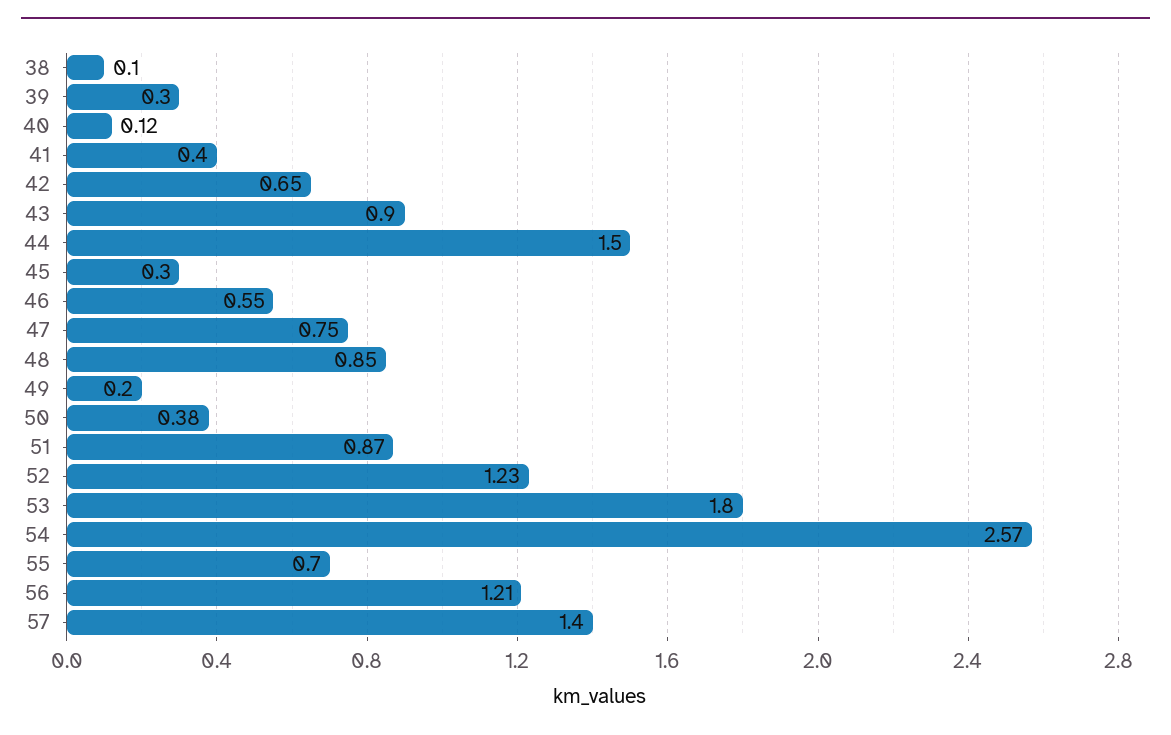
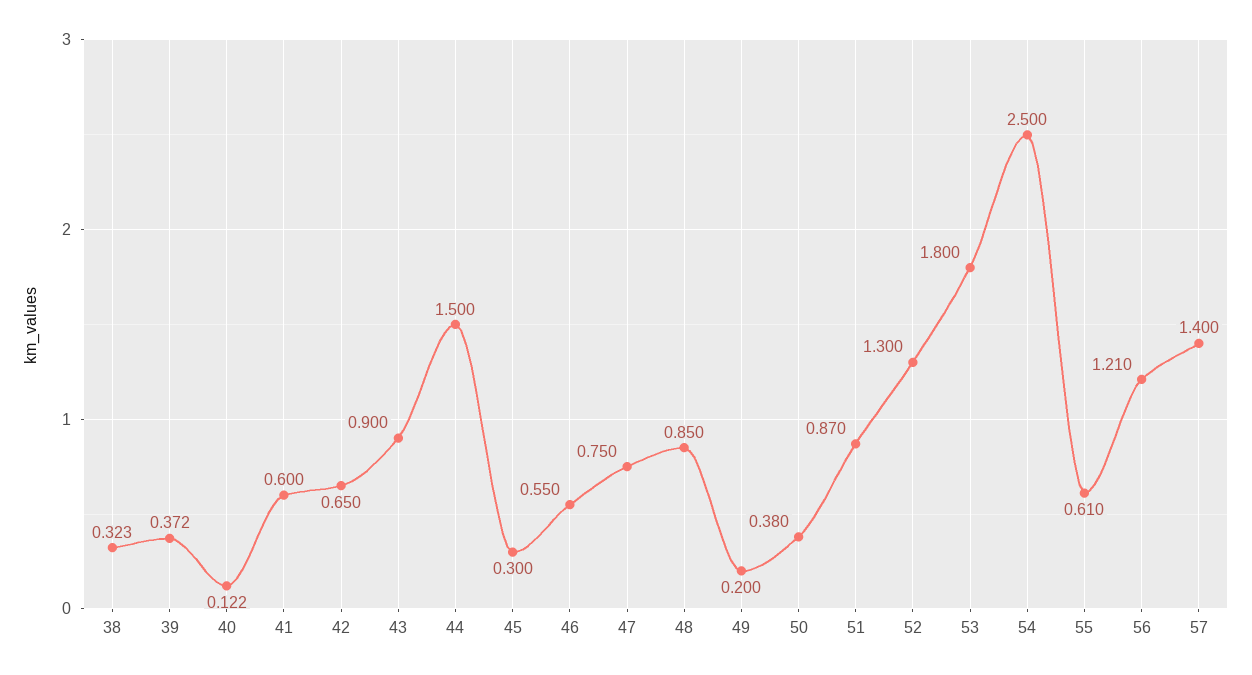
38: 0.1 -> 0.323
39: 0.3 -> 0.372
41: 0.4 -> 0.6
52: 1.23 -> 1.3
54: 2.57 -> 2.5
55: 0.7 -> 0.61

